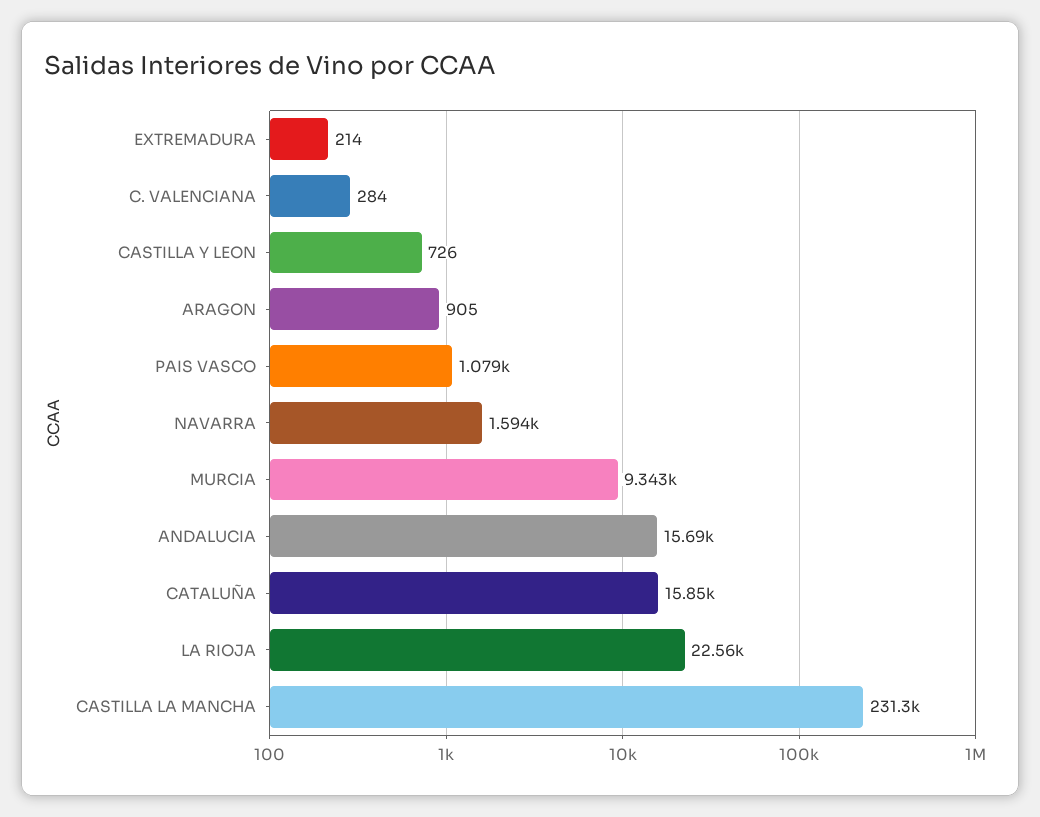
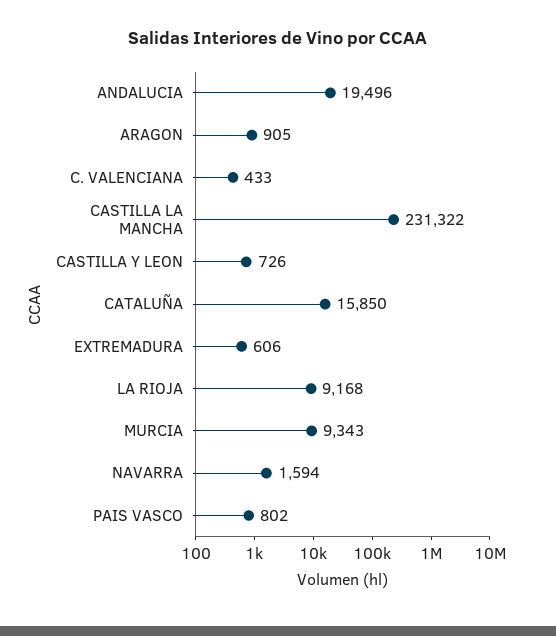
EXTREMADURA: 214 -> 606
C. VALENCIANA: 284 -> 433
PAIS VASCO: 1079 -> 802
ANDALUCIA: 15690 -> 19496
LA RIOJA: 22560 -> 9168

